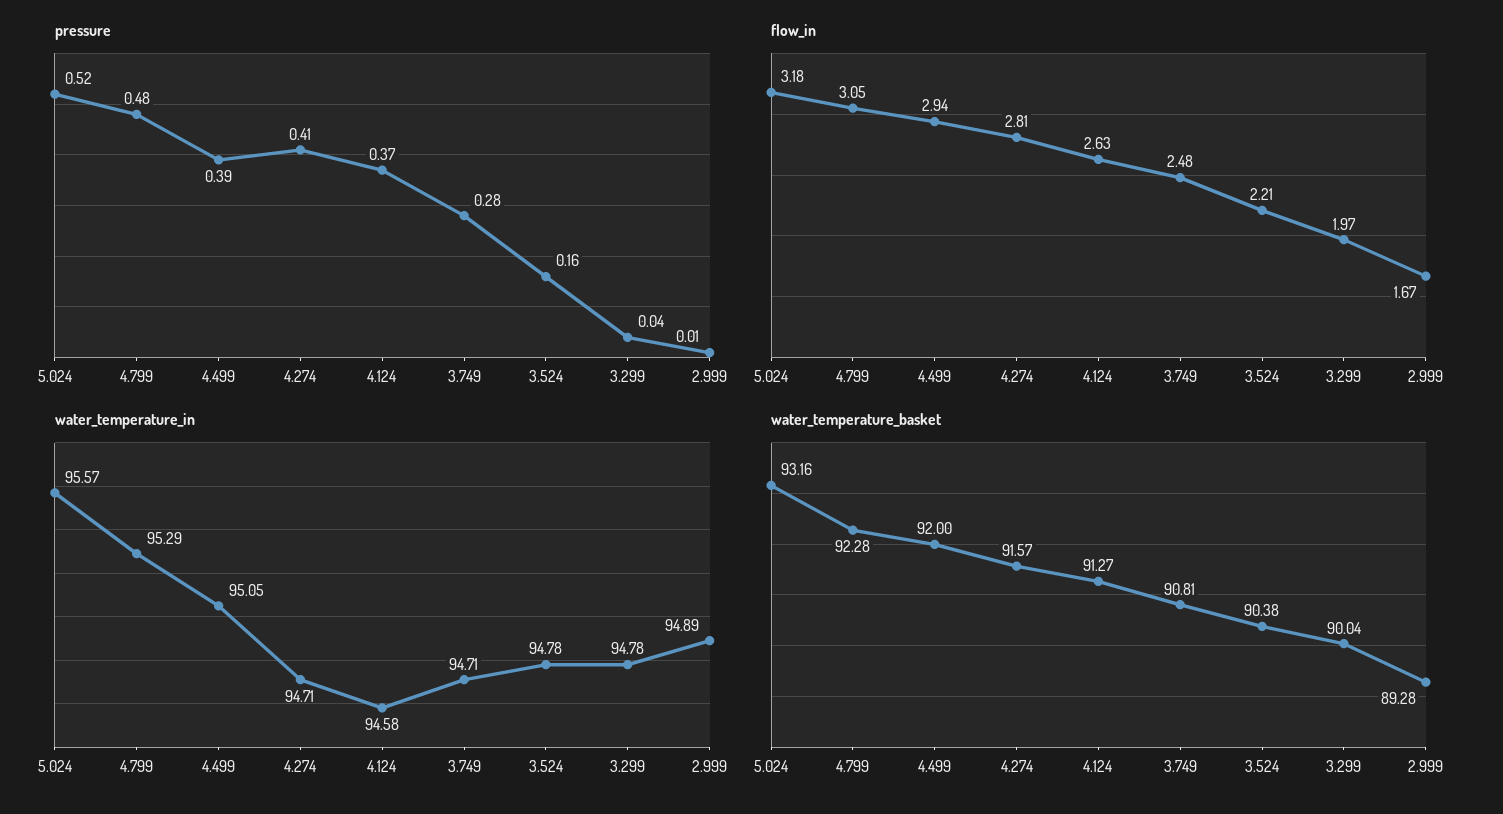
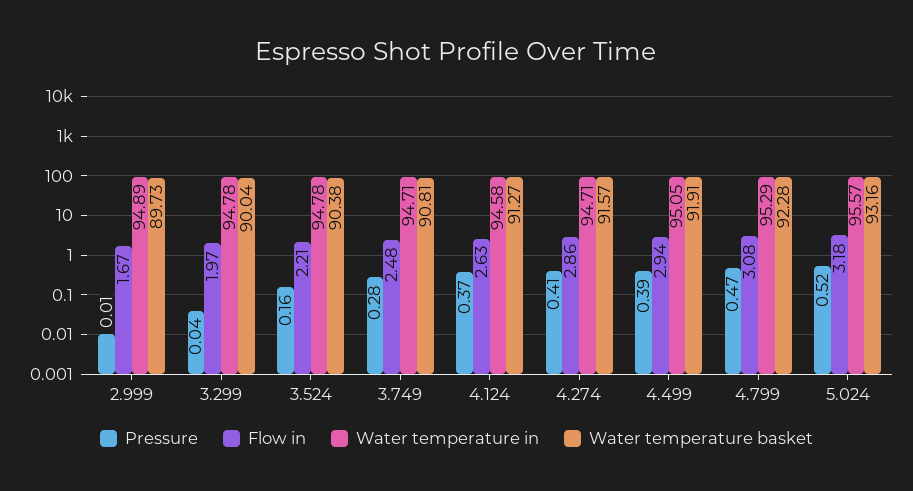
pressure, 4.799: 0.48 -> 0.47
flow_in, 4.799: 3.05 -> 3.08
flow_in, 4.274: 2.81 -> 2.86
water_temperature_basket, 4.499: 92 -> 91.91
water_temperature_basket, 2.999: 89.28 -> 89.73

